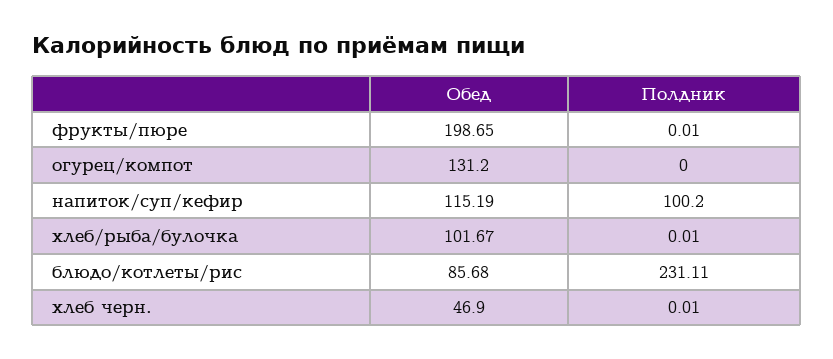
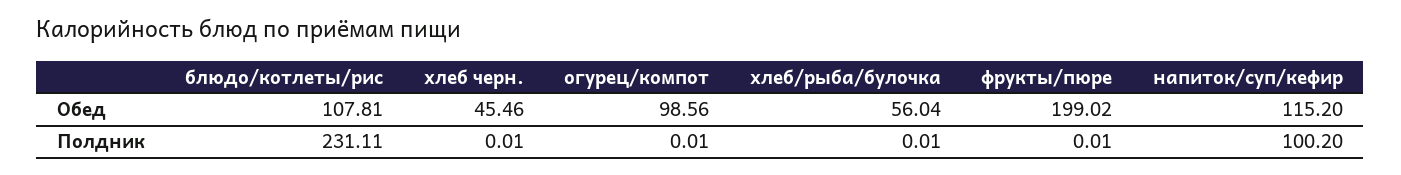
Обед, фрукты/пюре: 198.65 -> 199.02
Обед, огурец/компот: 131.2 -> 98.56
Полдник, огурец/компот: 0 -> 0.01
Обед, напиток/суп/кефир: 115.19 -> 115.2
Обед, хлеб/рыба/булочка: 101.67 -> 56.04
Обед, блюдо/котлеты/рис: 85.68 -> 107.81
Обед, хлеб черн.: 46.9 -> 45.46

